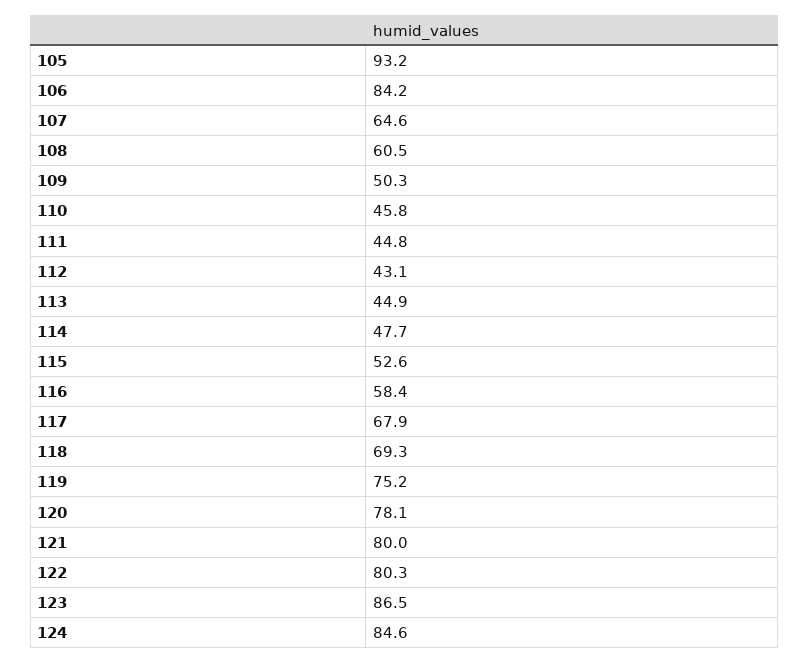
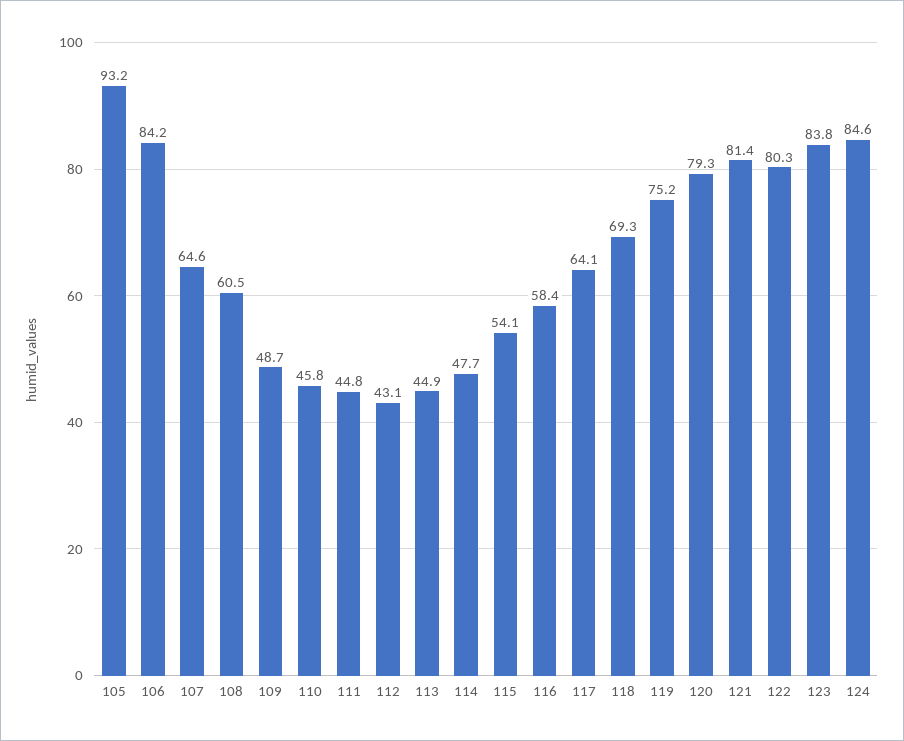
109: 50.3 -> 48.7
115: 52.6 -> 54.1
117: 67.9 -> 64.1
120: 78.1 -> 79.3
121: 80 -> 81.4
123: 86.5 -> 83.8

